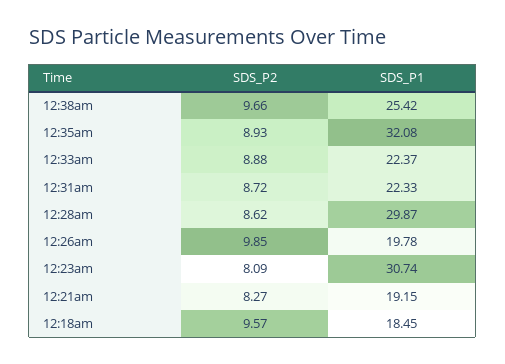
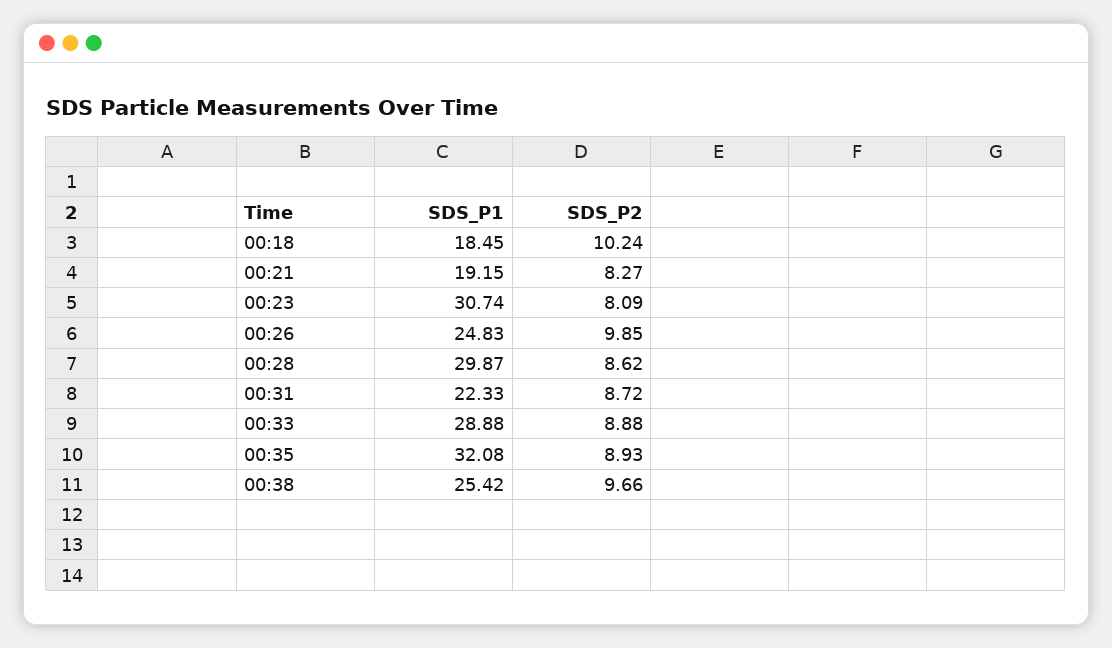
SDS_P1, 12:33am: 22.37 -> 28.88
SDS_P1, 12:26am: 19.78 -> 24.83
SDS_P2, 12:18am: 9.57 -> 10.24

